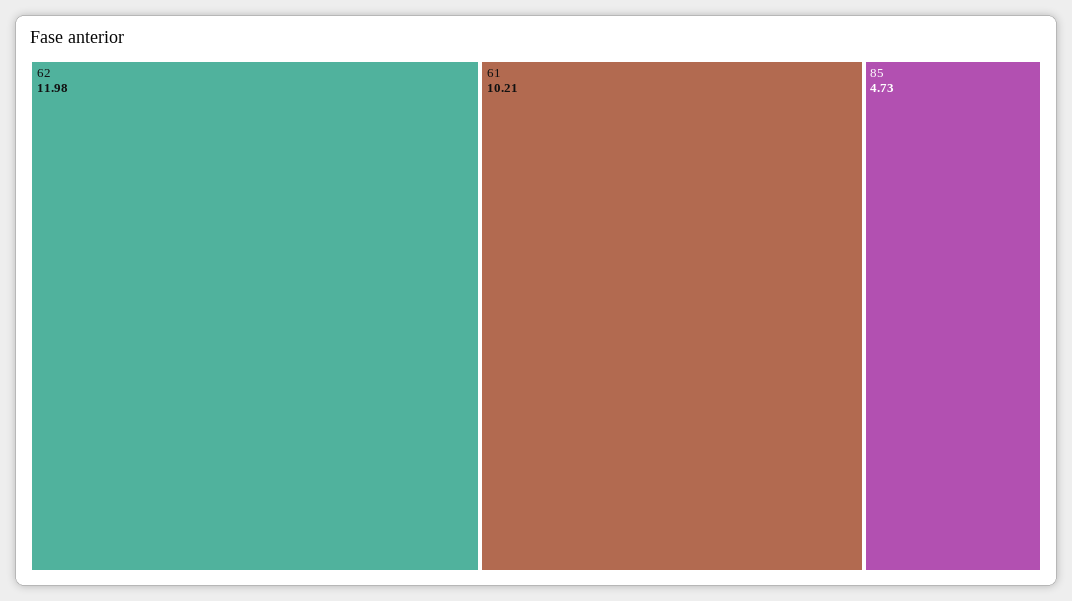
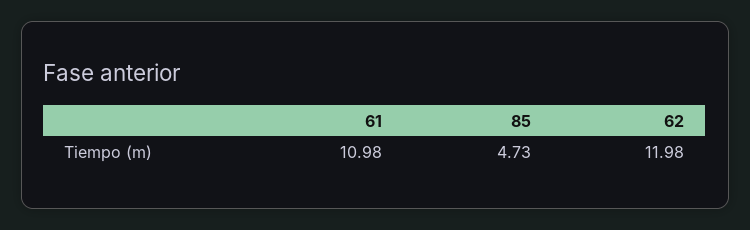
61: 10.21 -> 10.98

